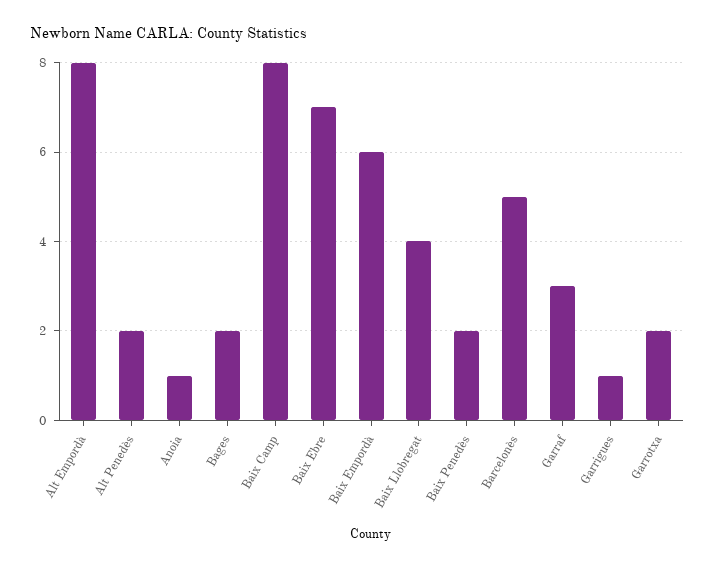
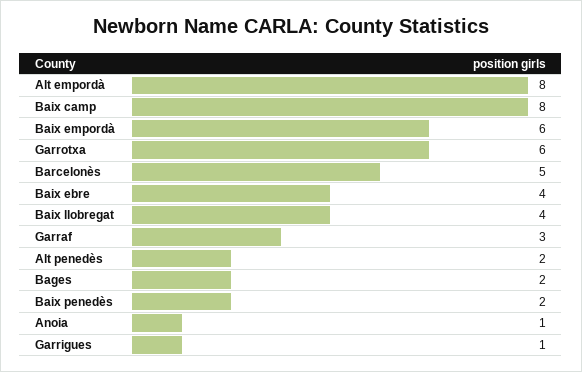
Baix Ebre: 7 -> 4
Garrotxa: 2 -> 6

